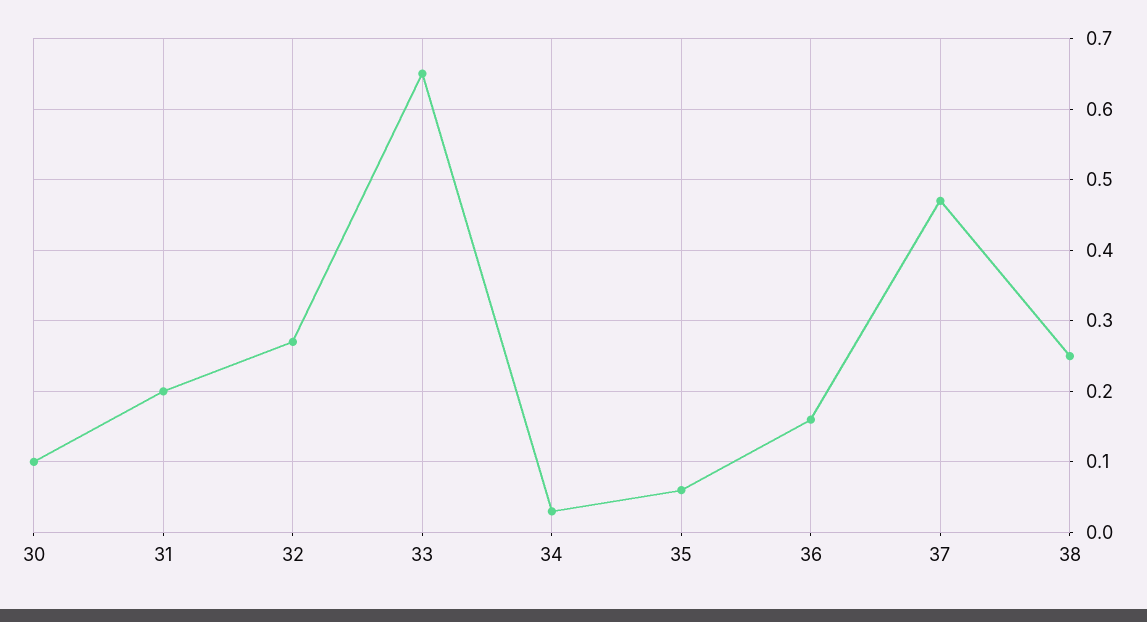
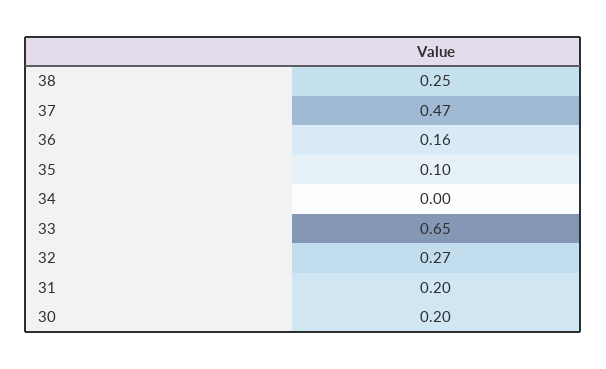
30: 0.1 -> 0.2
34: 0.03 -> 0
35: 0.06 -> 0.1

